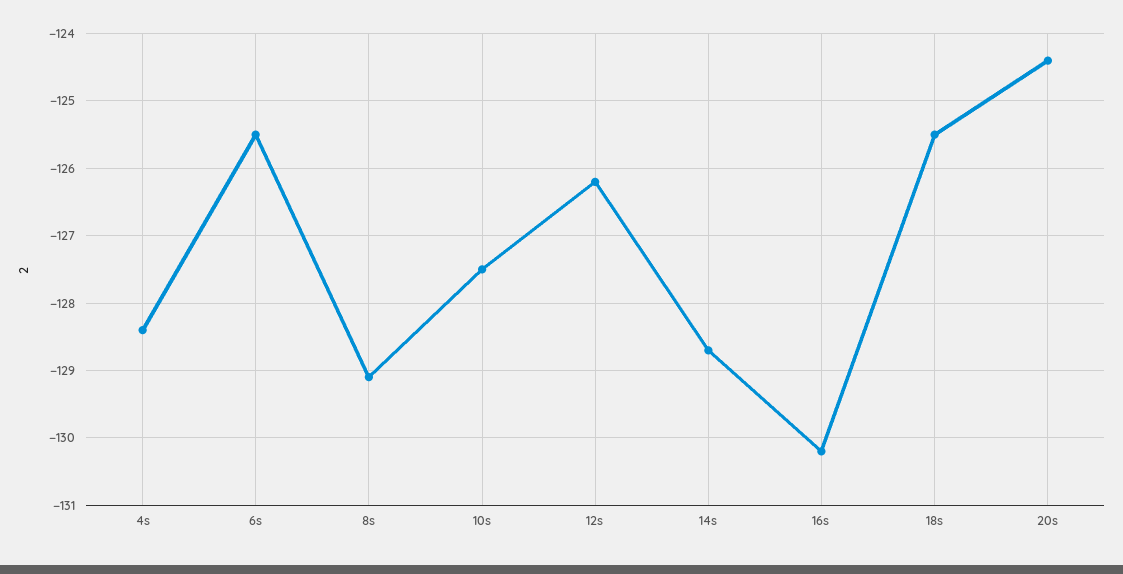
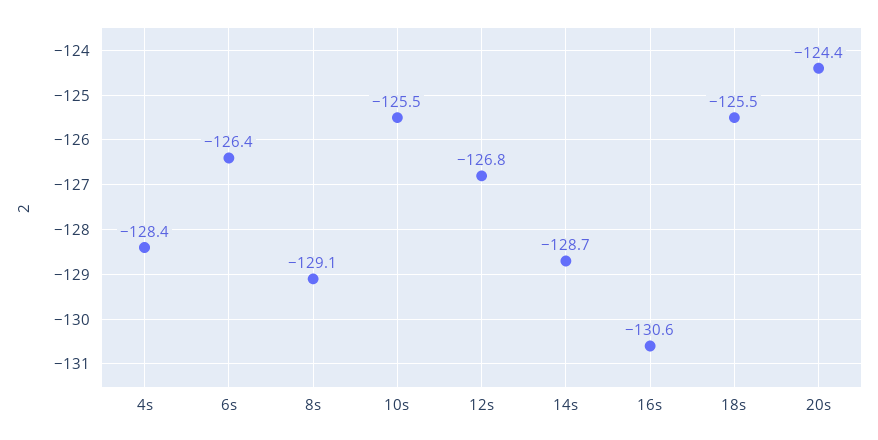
6s: -125.5 -> -126.4
10s: -127.5 -> -125.5
12s: -126.2 -> -126.8
16s: -130.2 -> -130.6

